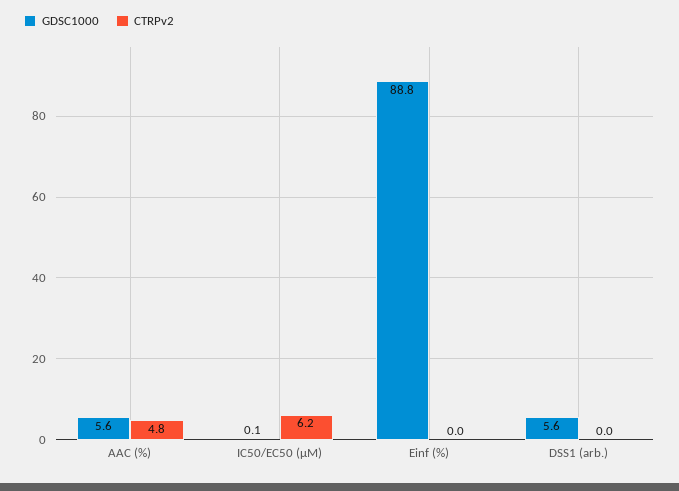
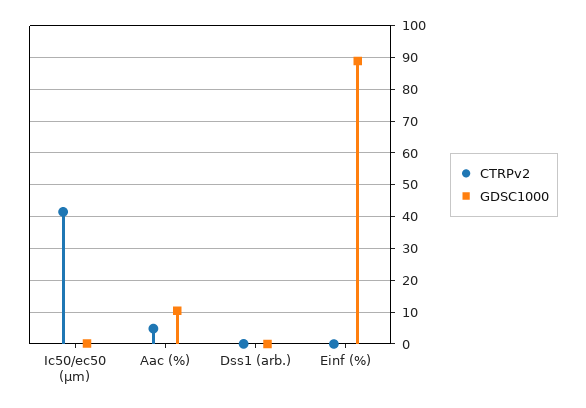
GDSC1000, AAC (%): 5.6 -> 10
CTRPv2, IC50/EC50 (µM): 6.2 -> 42
GDSC1000, DSS1 (arb.): 5.6 -> 0

